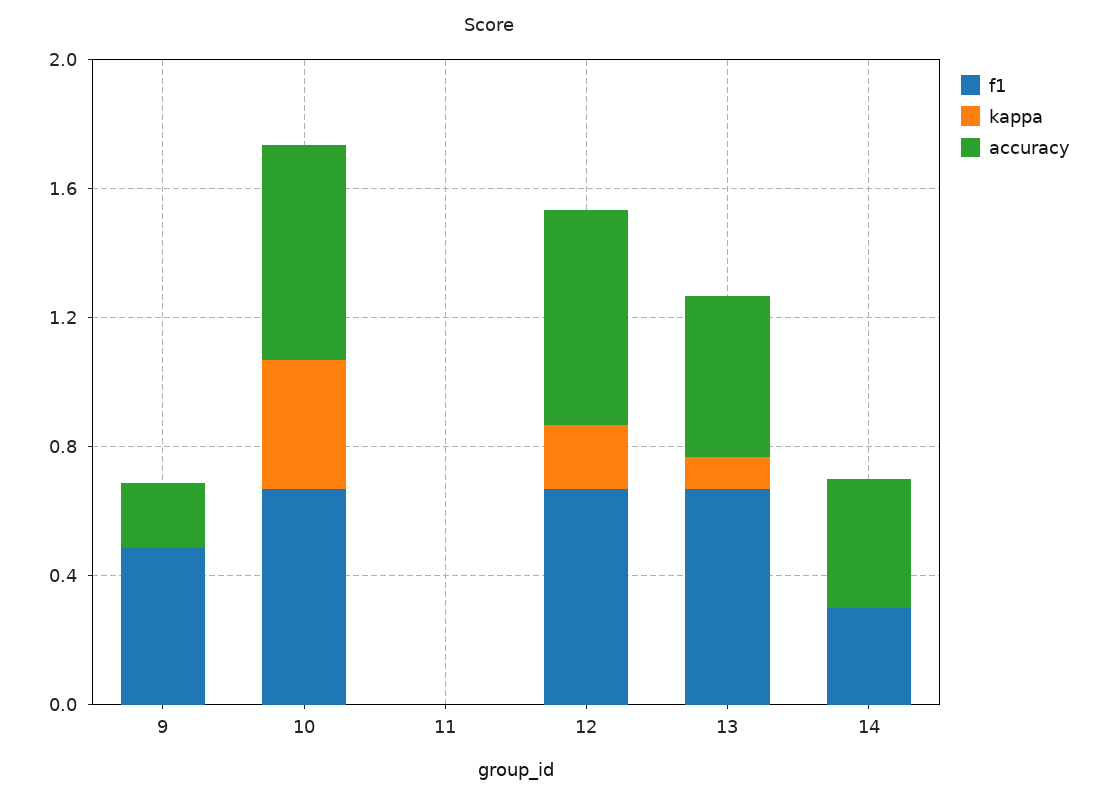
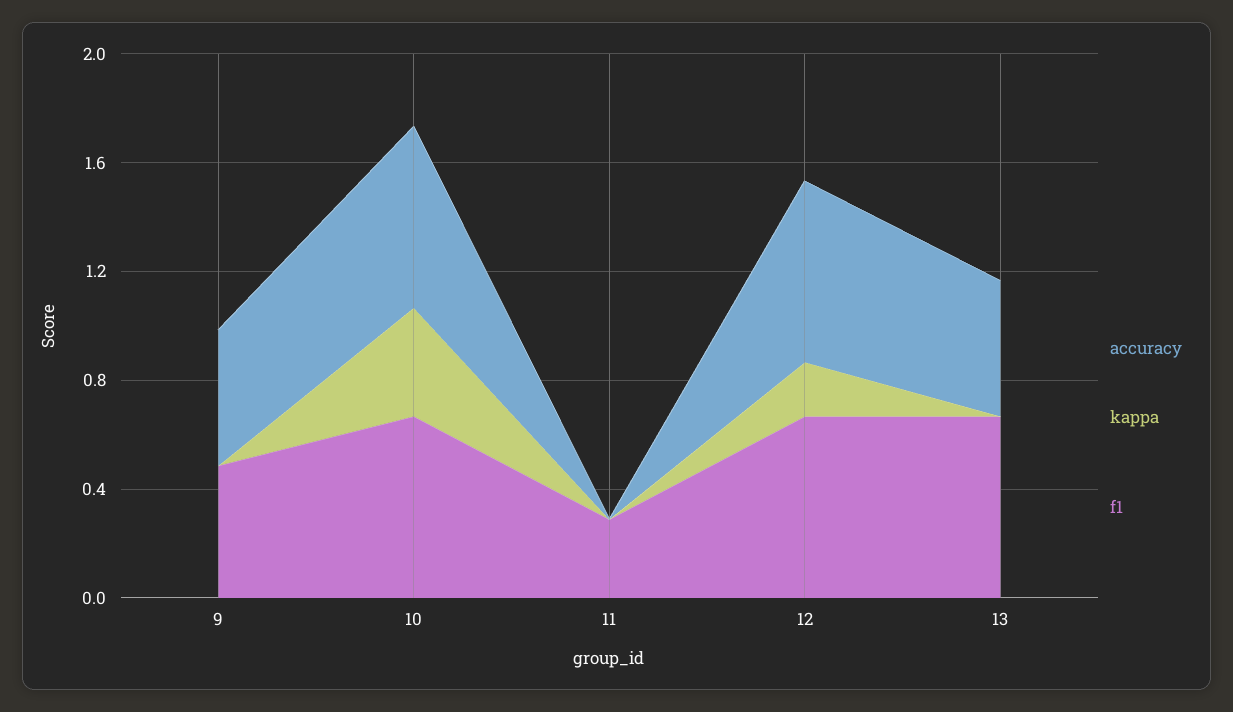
accuracy, 9: 0.2 -> 0.5
f1, 11: 0 -> 0.3
kappa, 13: 0.1 -> 0
f1, 14: 0.3 -> none
kappa, 14: 0 -> none
accuracy, 14: 0.4 -> none

